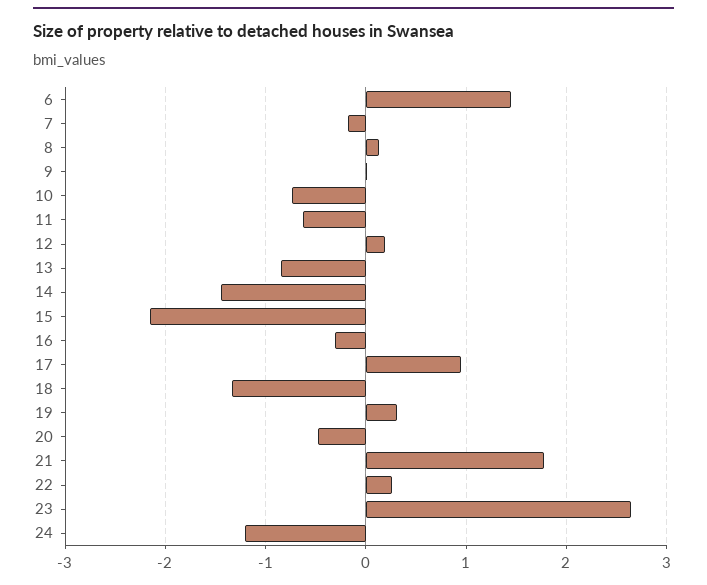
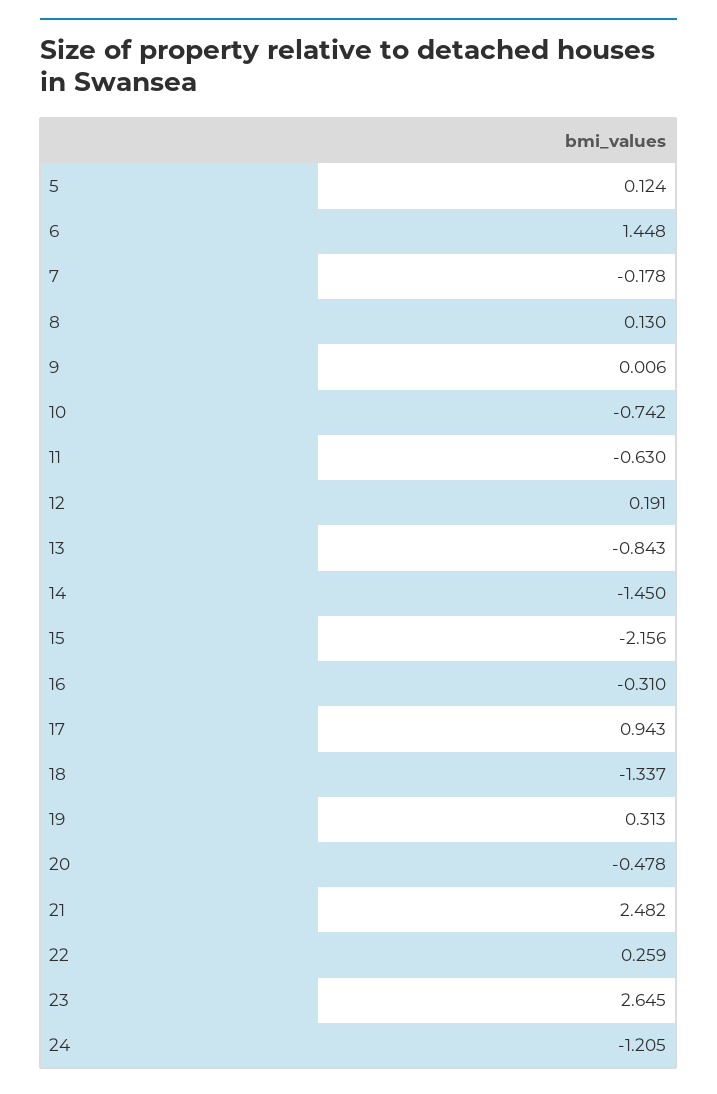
21: 1.8 -> 2.482
5: none -> 0.124

